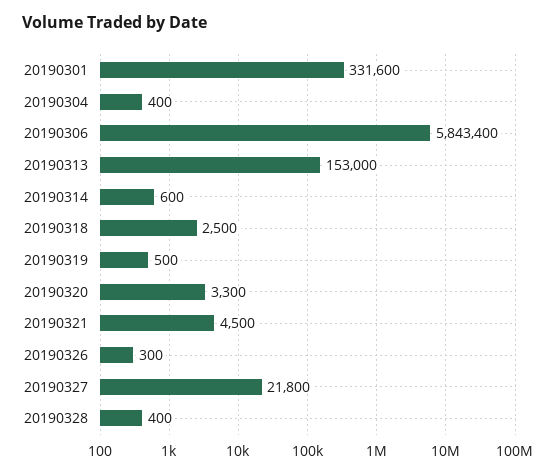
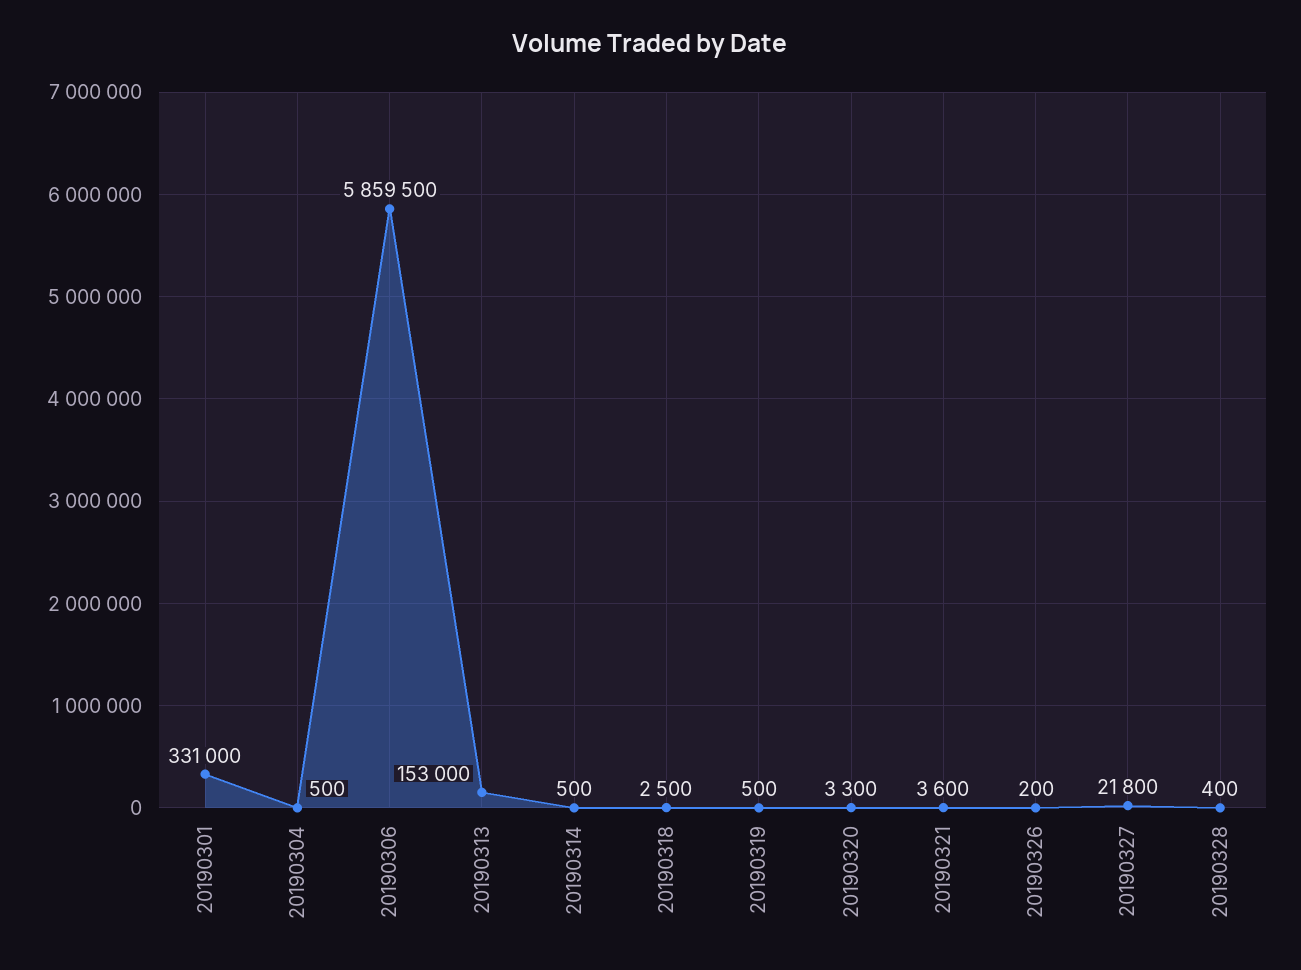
20190301: 331600 -> 331000
20190304: 400 -> 500
20190306: 5843400 -> 5859500
20190314: 600 -> 500
20190321: 4500 -> 3600
20190326: 300 -> 200

